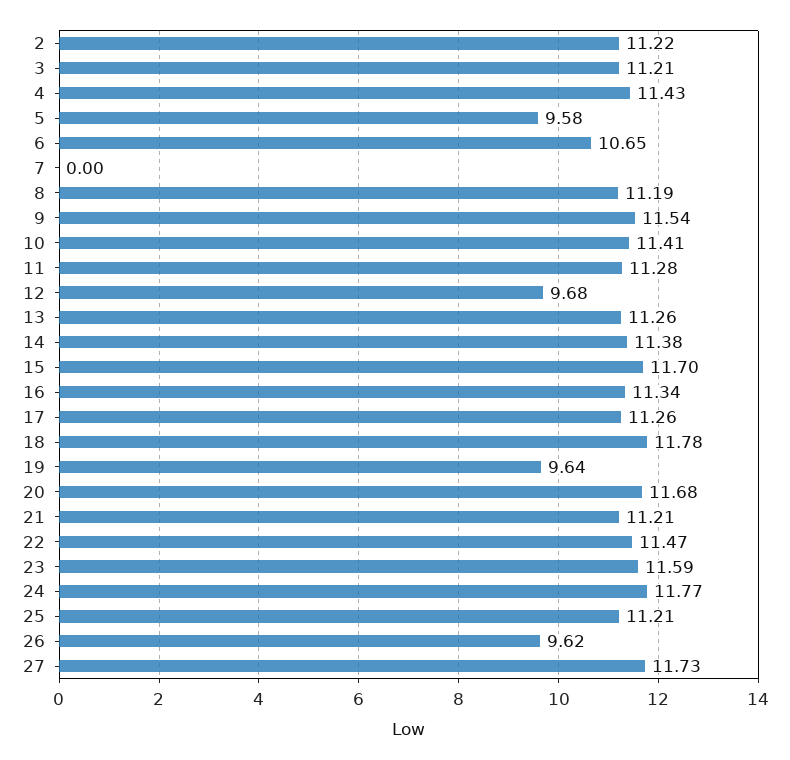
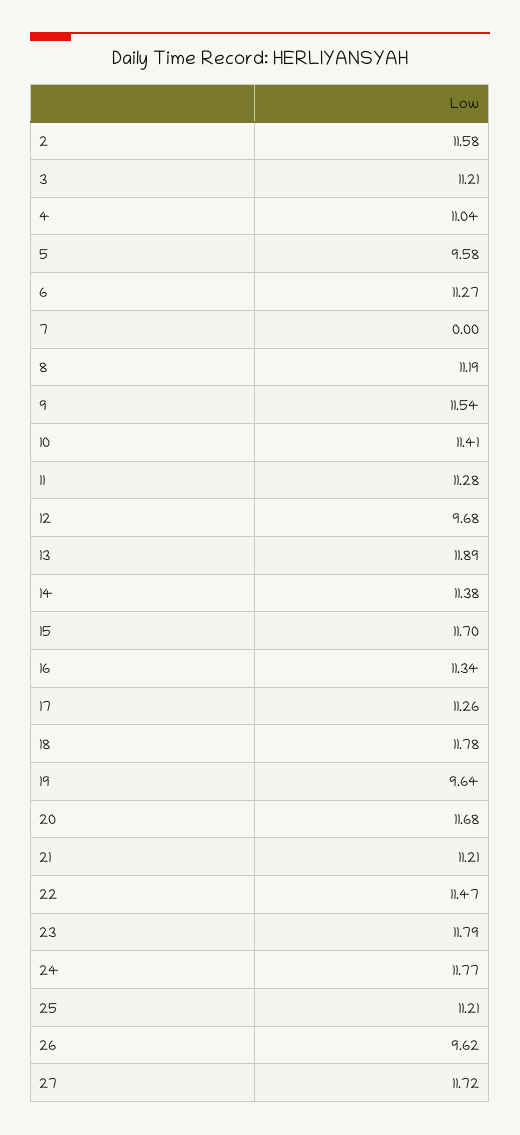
2: 11.22 -> 11.58
4: 11.43 -> 11.04
6: 10.65 -> 11.27
13: 11.26 -> 11.89
23: 11.59 -> 11.79
27: 11.73 -> 11.72

